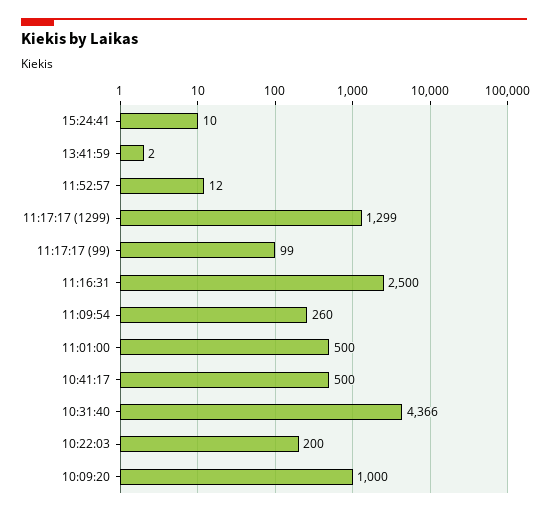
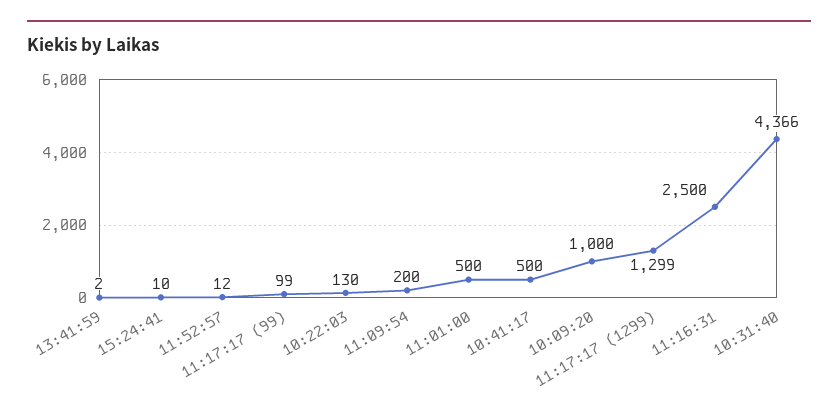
11:09:54: 260 -> 200
10:22:03: 200 -> 130

